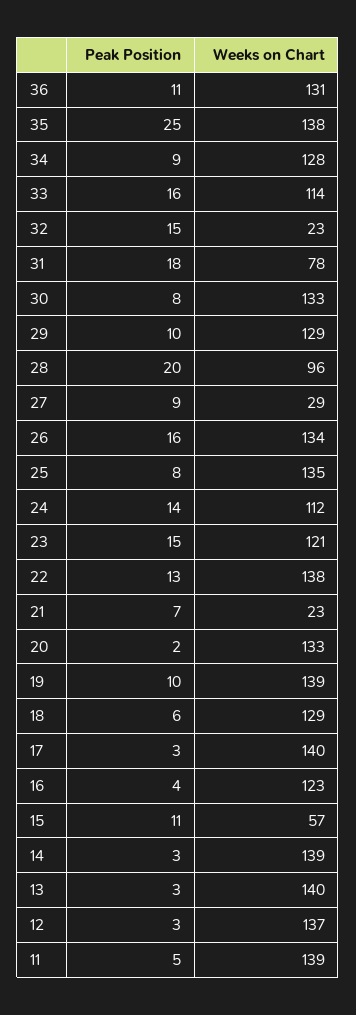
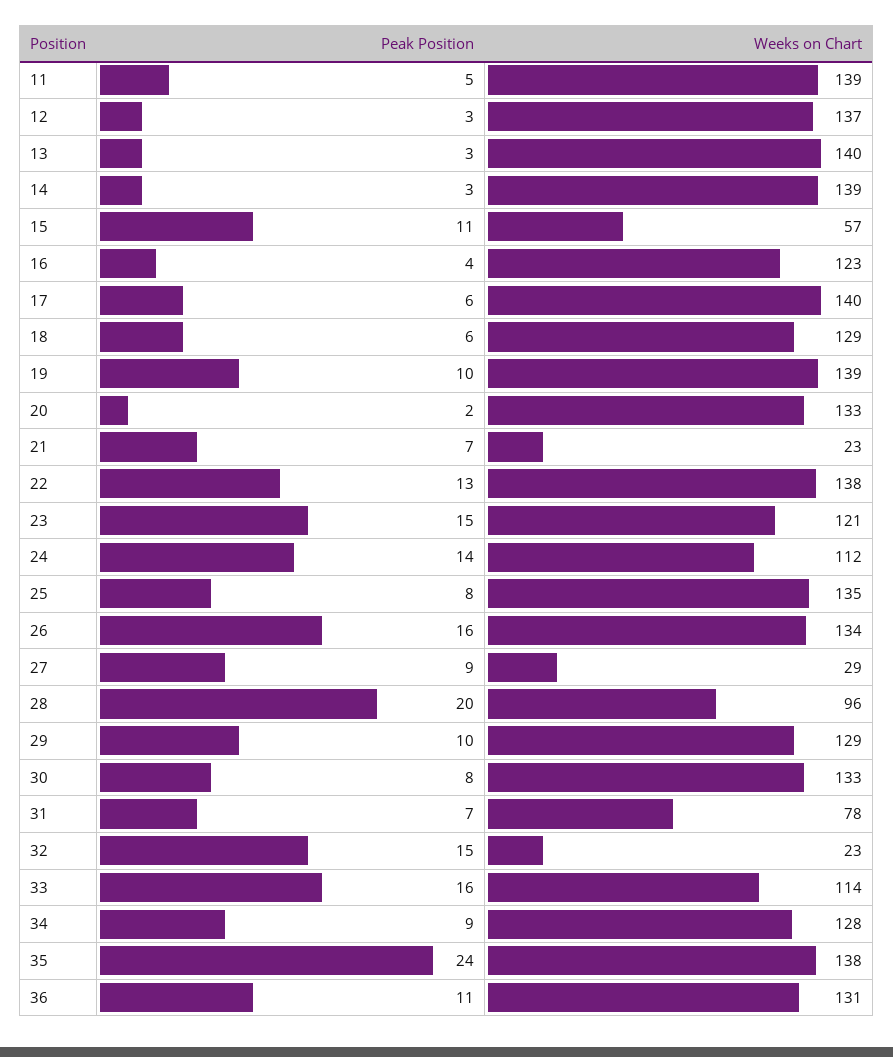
Peak Position, 35: 25 -> 24
Peak Position, 31: 18 -> 7
Peak Position, 17: 3 -> 6

